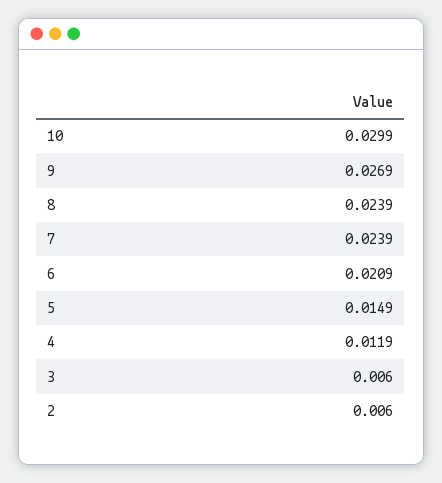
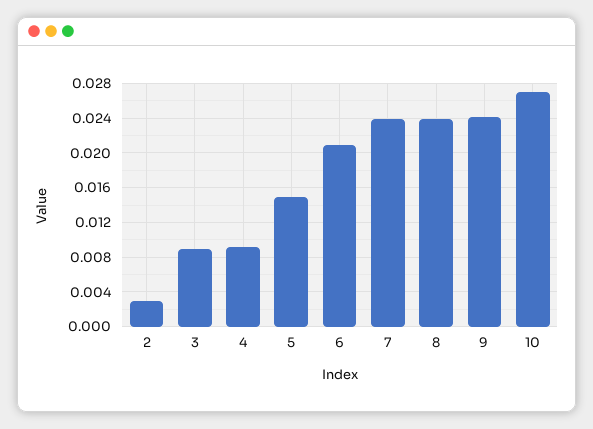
10: 0.0299 -> 0.027
9: 0.0269 -> 0.024
4: 0.0119 -> 0.009
3: 0.006 -> 0.009
2: 0.006 -> 0.003

